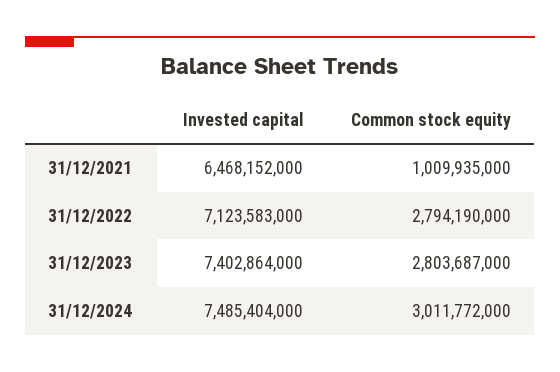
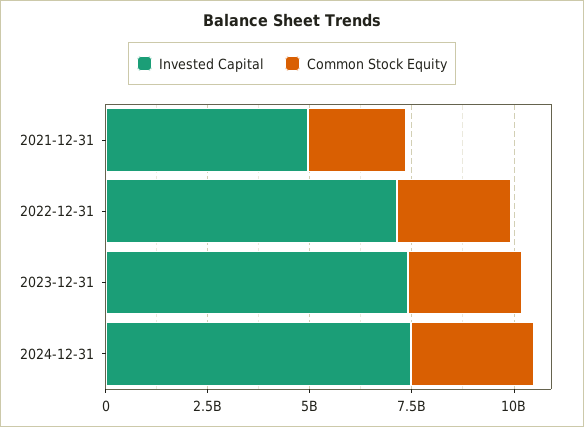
Invested capital, 31/12/2021: 6468152000 -> 5000000000
Common stock equity, 31/12/2021: 1009935000 -> 2500000000

